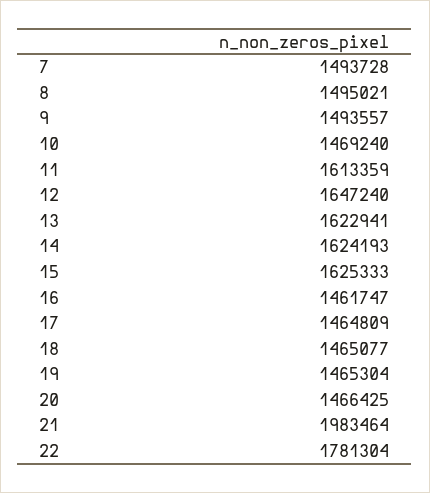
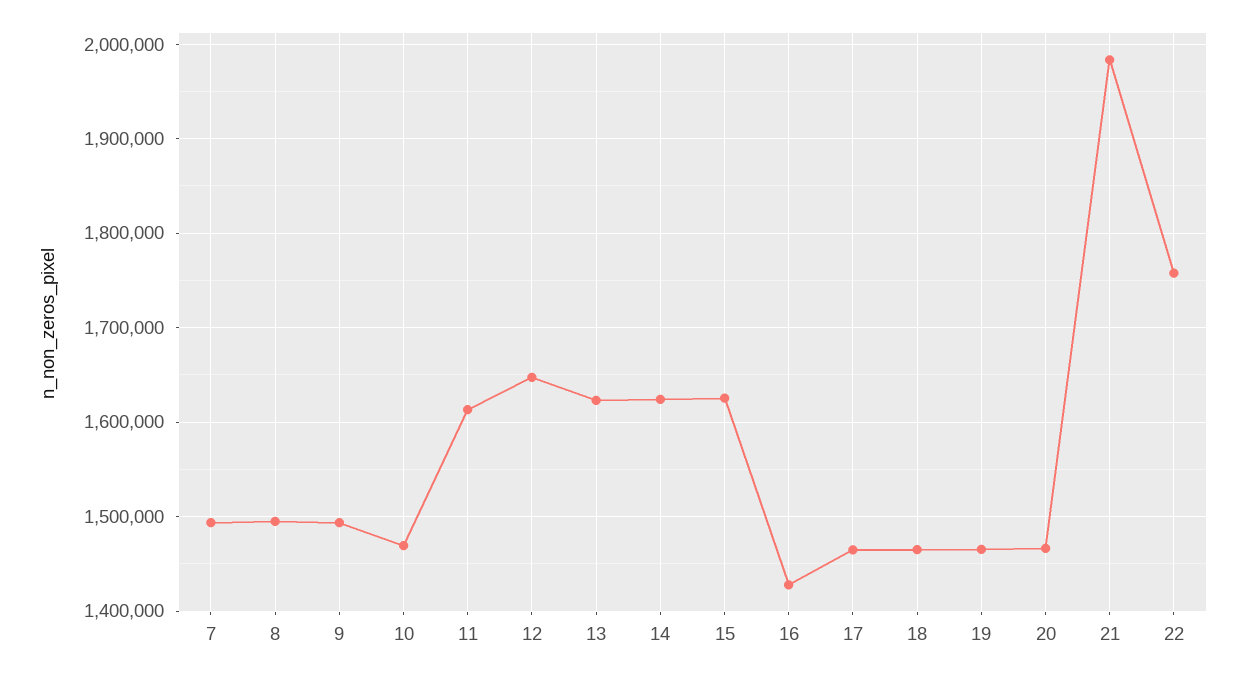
16: 1461747 -> 1430000
22: 1781304 -> 1760000

